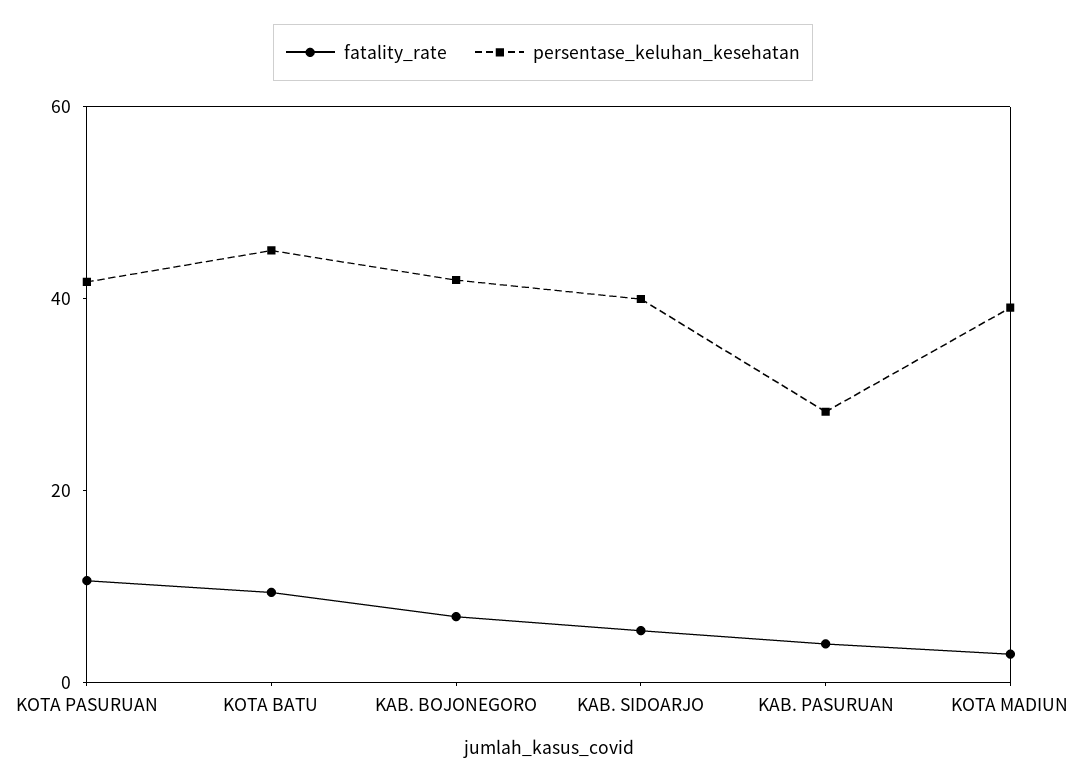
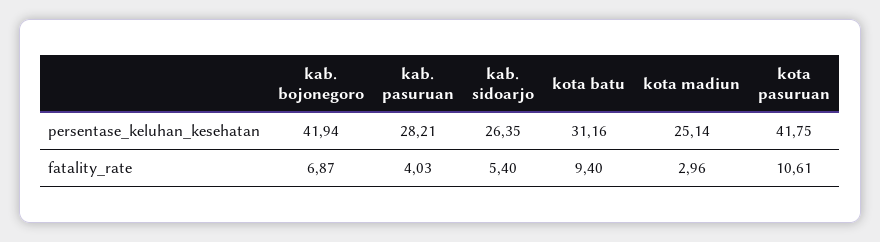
persentase_keluhan_kesehatan, KOTA BATU: 45 -> 31.16
persentase_keluhan_kesehatan, KAB. SIDOARJO: 40 -> 26.35
persentase_keluhan_kesehatan, KOTA MADIUN: 40 -> 25.14

